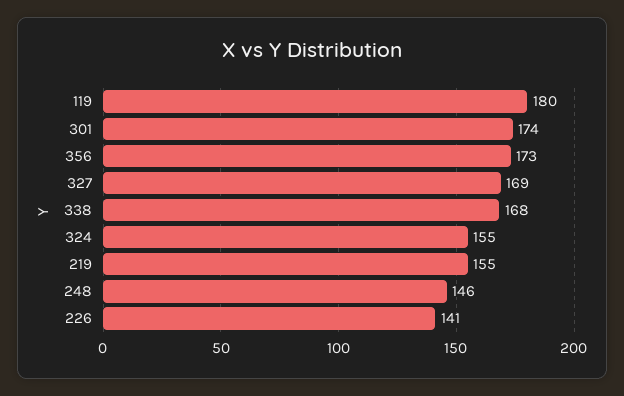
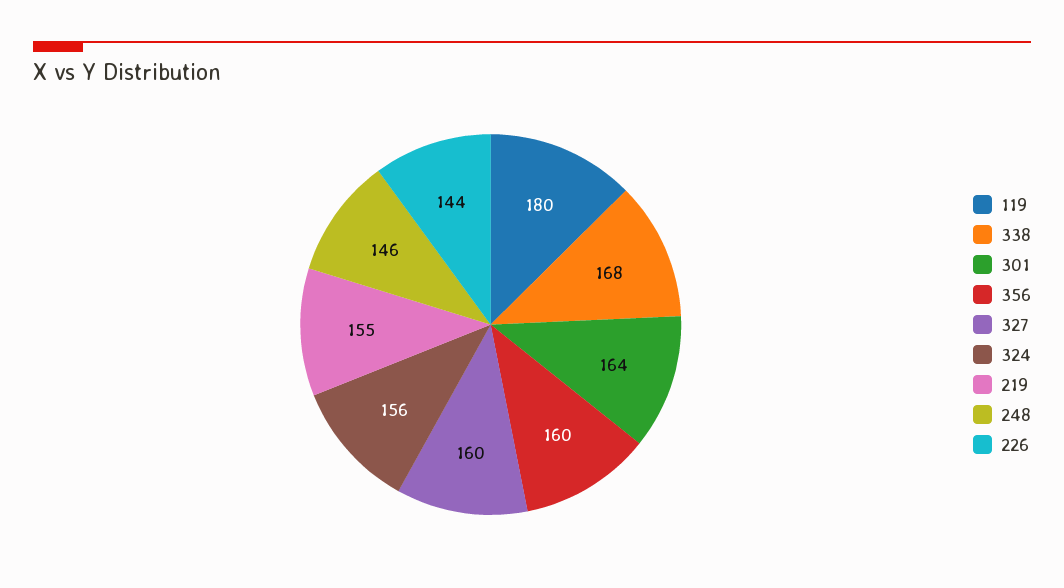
301: 174 -> 164
356: 173 -> 160
327: 169 -> 160
324: 155 -> 156
226: 141 -> 144

